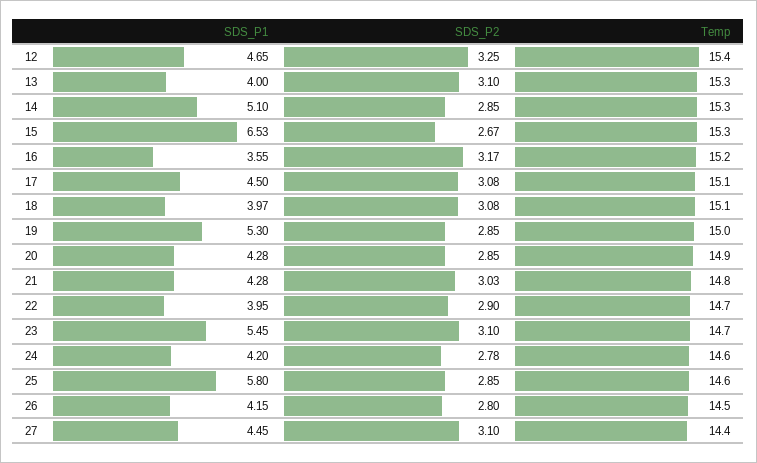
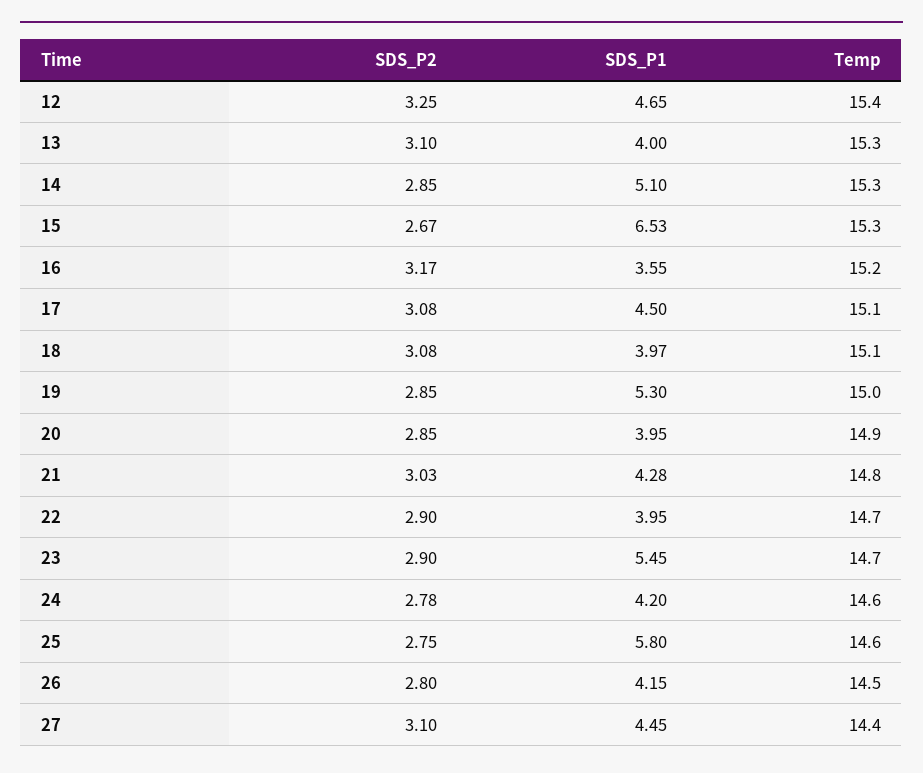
SDS_P1, 20: 4.28 -> 3.95
SDS_P2, 23: 3.1 -> 2.9
SDS_P2, 25: 2.85 -> 2.75

